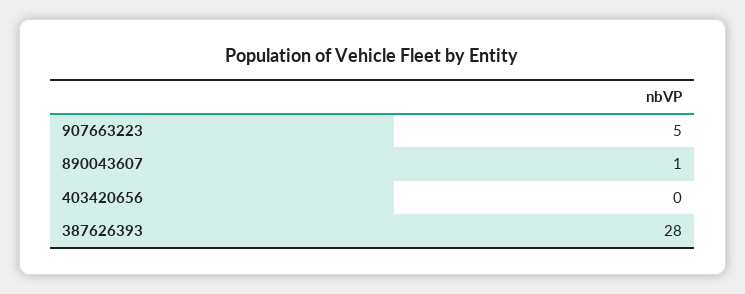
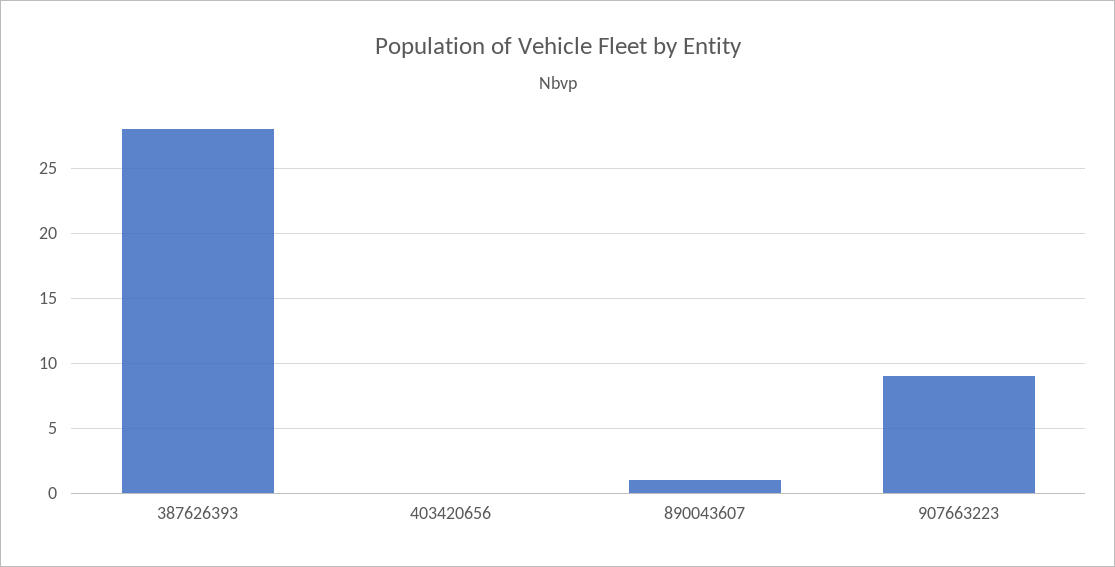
907663223: 5 -> 9

